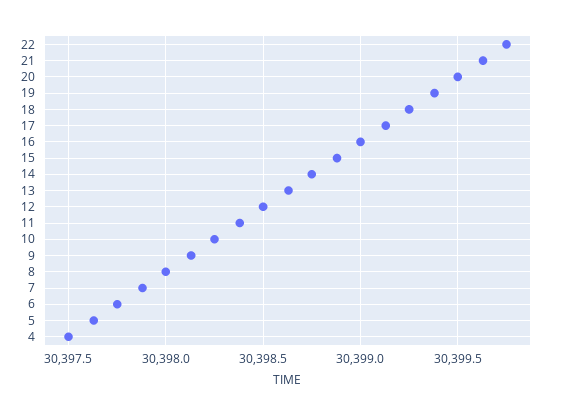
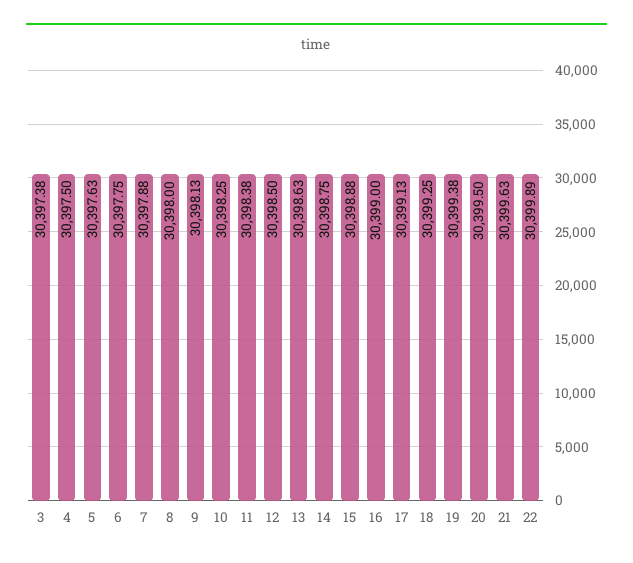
22: 30399.75 -> 30399.89
3: none -> 30397.38

